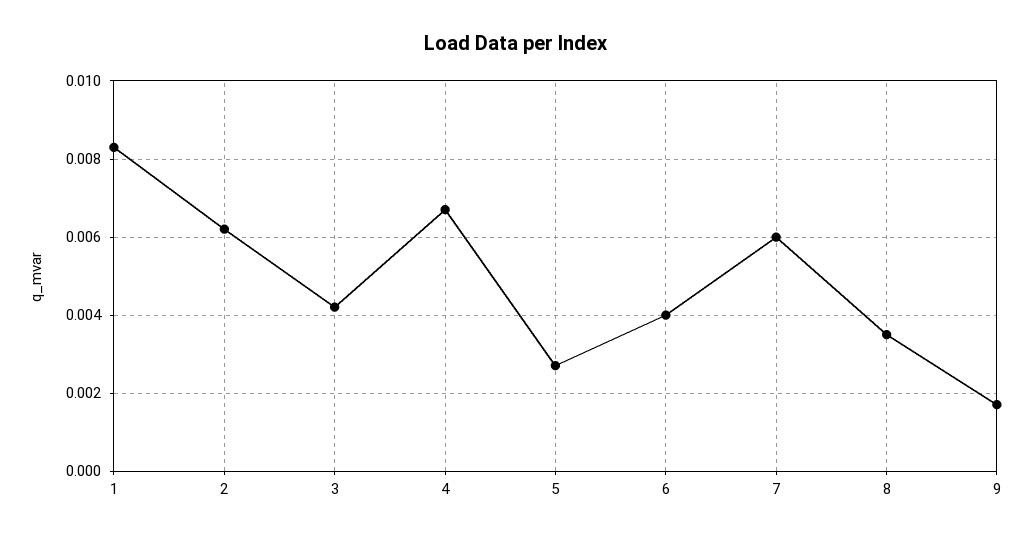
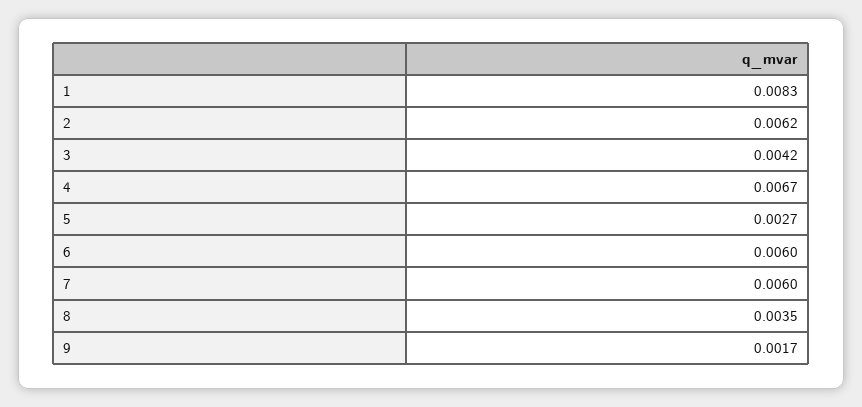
6: 0.004 -> 0.006

